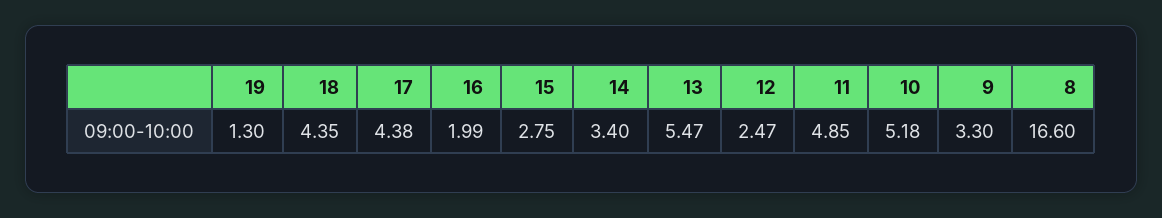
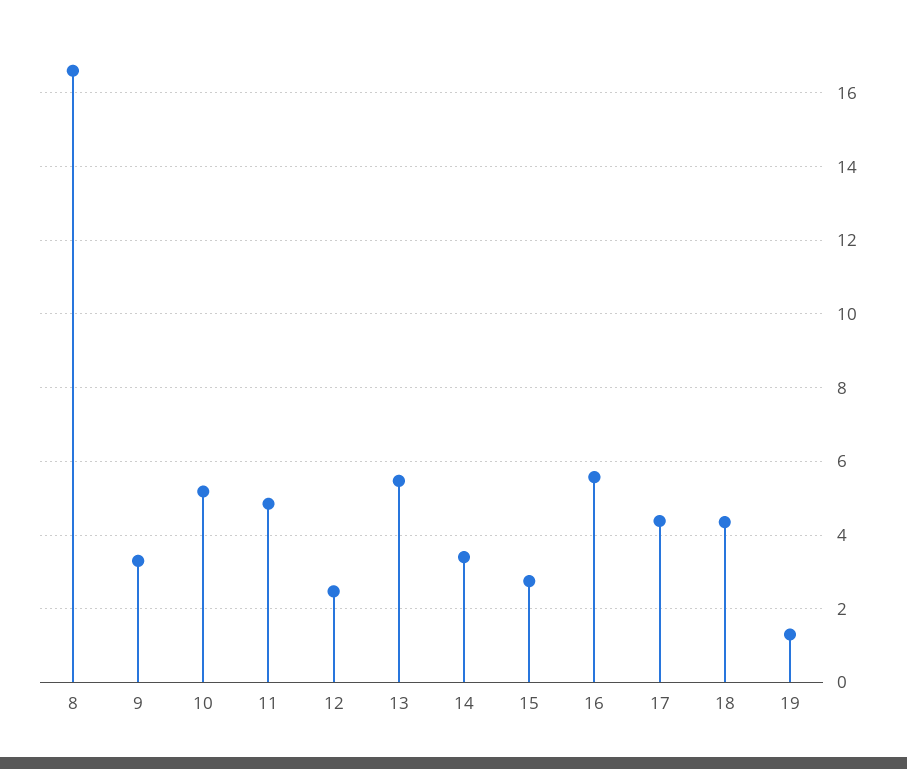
16: 1.99 -> 5.6

